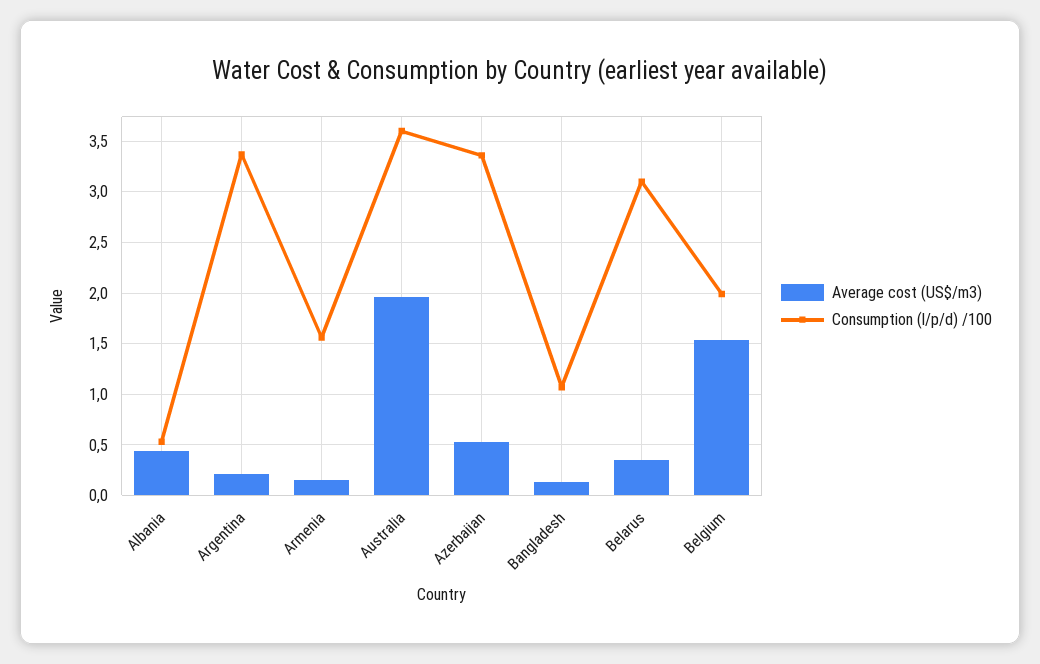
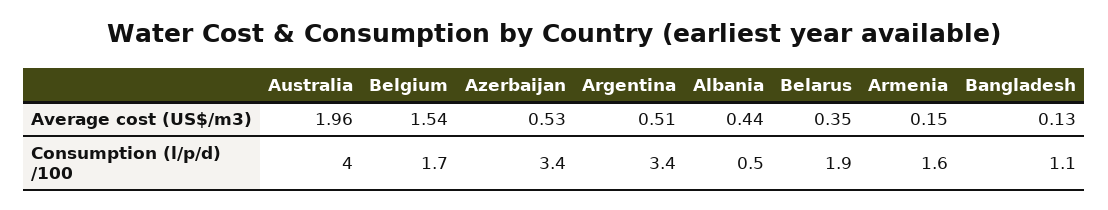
Average cost (US$/m3), Argentina: 0.2 -> 0.51
Consumption (l/p/d) /100, Australia: 3.6 -> 4
Consumption (l/p/d) /100, Belarus: 3.1 -> 1.9
Consumption (l/p/d) /100, Belgium: 2 -> 1.7

